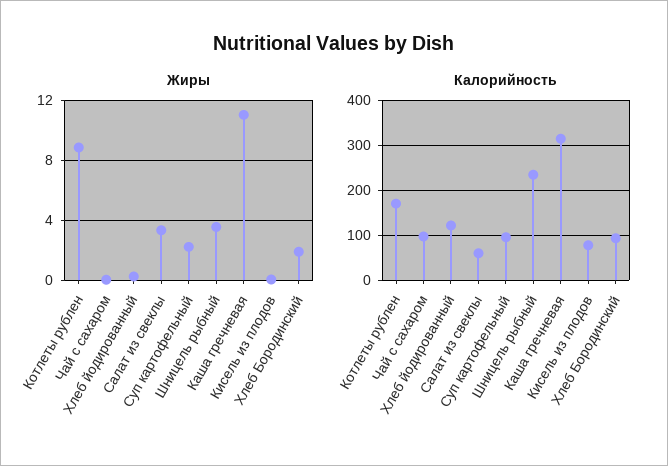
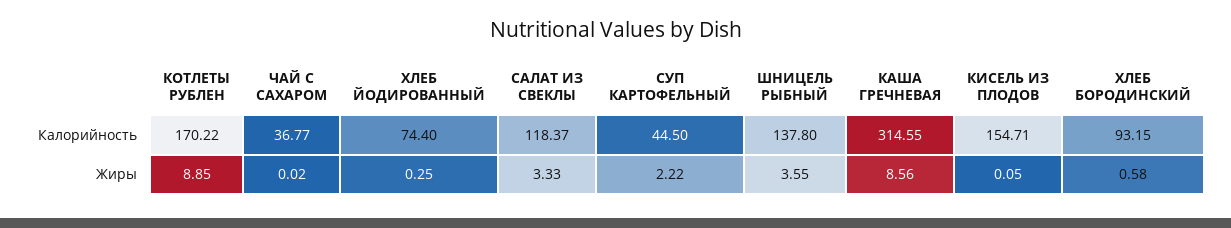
Жиры, Каша гречневая: 11 -> 8.56
Жиры, Хлеб Бородинский: 2 -> 0.58
Калорийность, Чай с сахаром: 100 -> 36.77
Калорийность, Хлеб йодированный: 120 -> 74.4
Калорийность, Салат из свеклы: 60 -> 118.37
Калорийность, Суп картофельный: 100 -> 44.5
Калорийность, Шницель рыбный: 240 -> 137.8
Калорийность, Кисель из плодов: 80 -> 154.71

